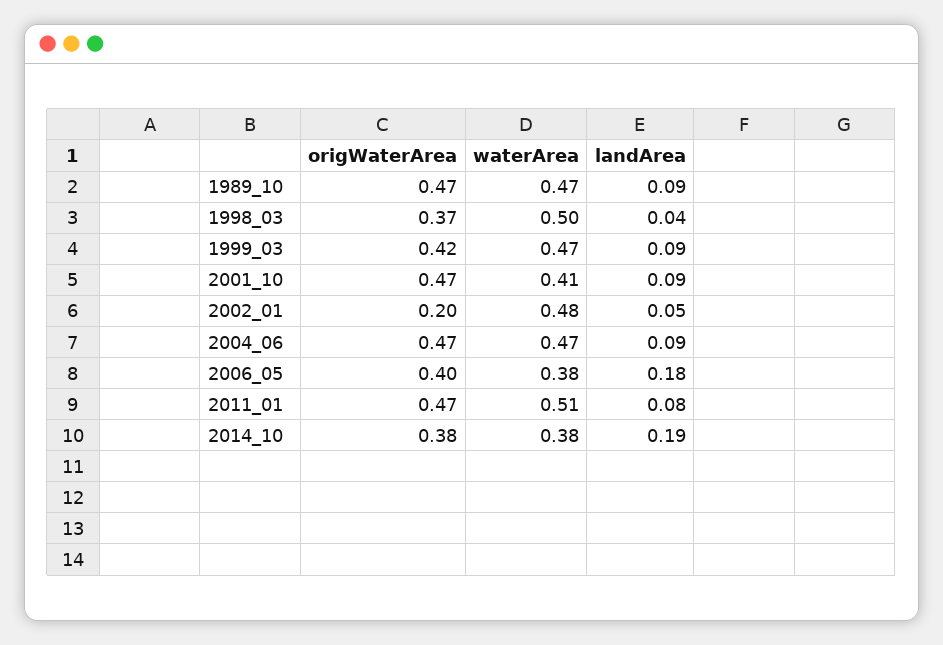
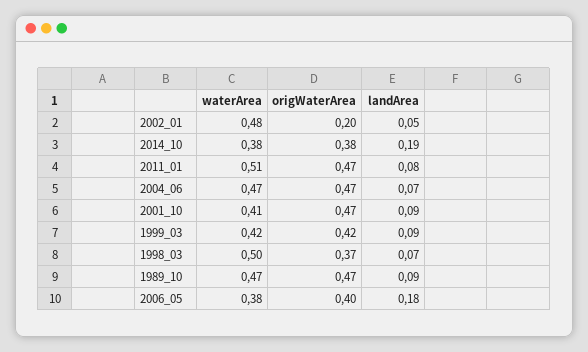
landArea, 1998_03: 0.04 -> 0.07
waterArea, 1999_03: 0.47 -> 0.42
landArea, 2004_06: 0.09 -> 0.07

